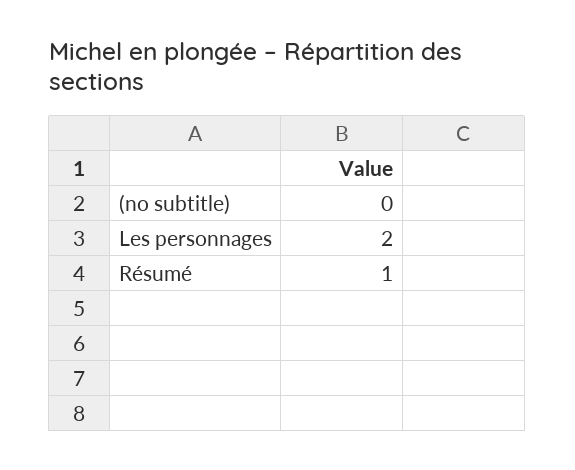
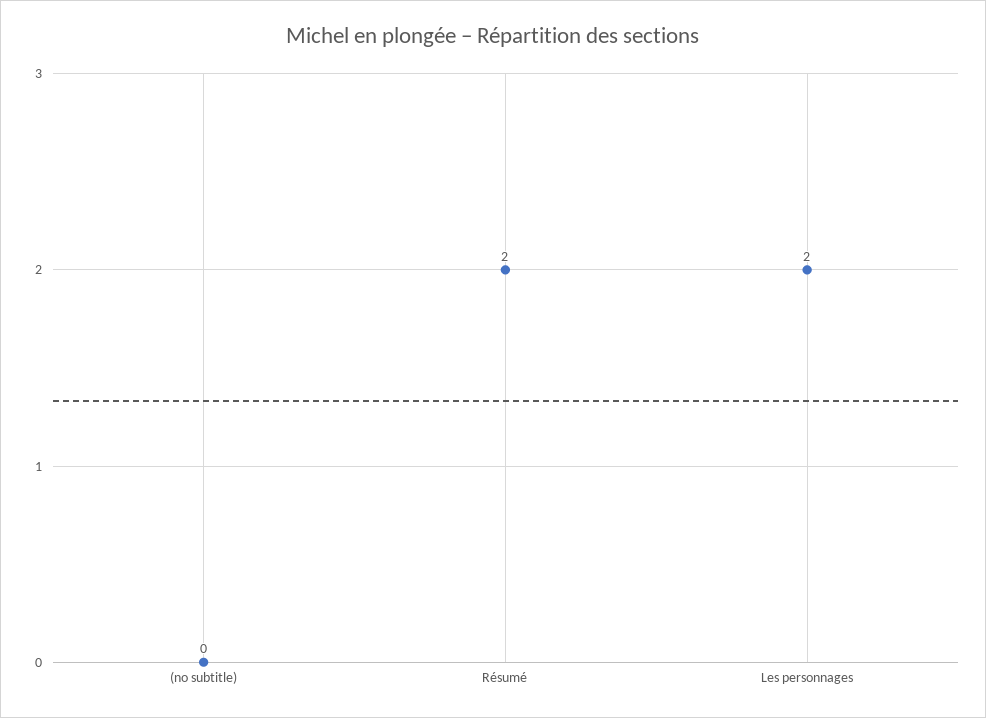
Résumé: 1 -> 2

